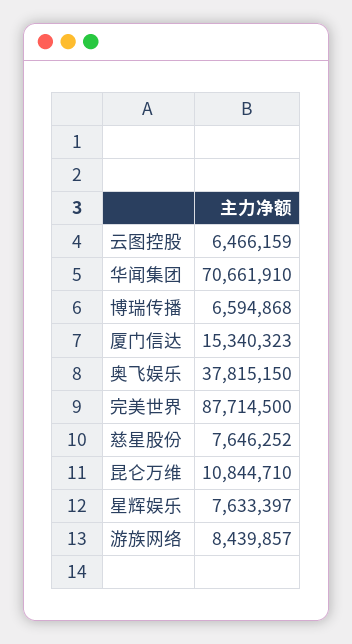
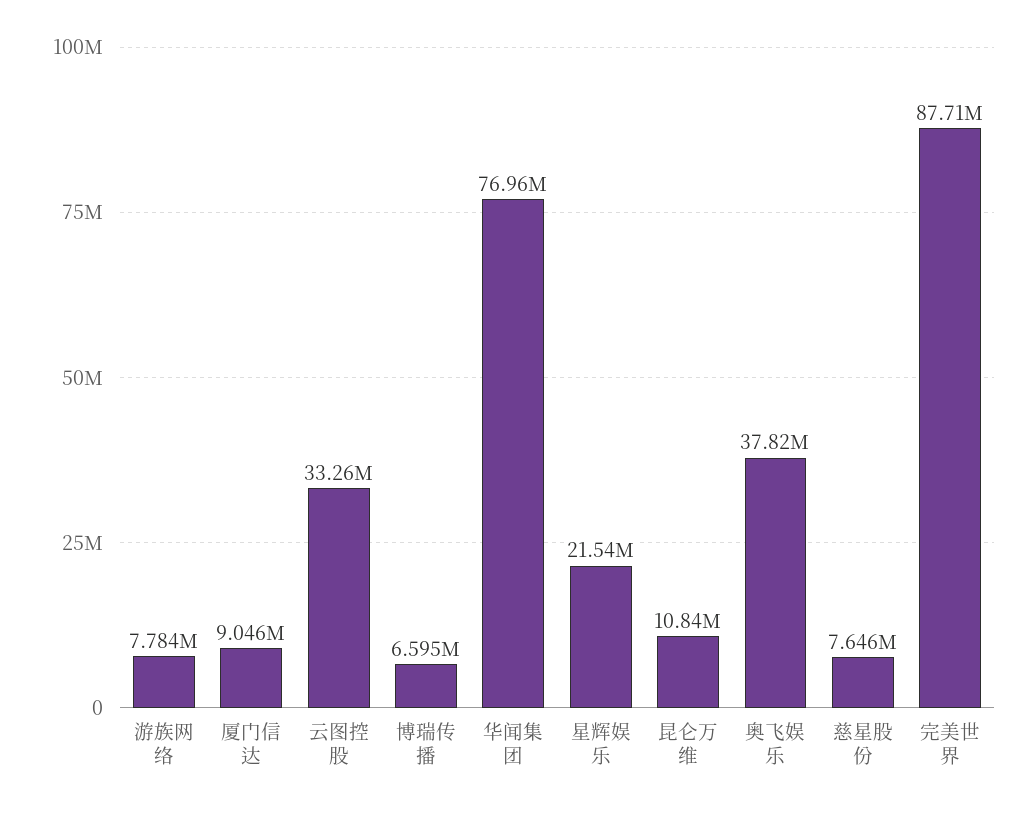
云图控股: 6466159 -> 33260000
华闻集团: 70661910 -> 76960000
厦门信达: 15340323 -> 9046000
星辉娱乐: 7633397 -> 21540000
游族网络: 8439857 -> 7784000

